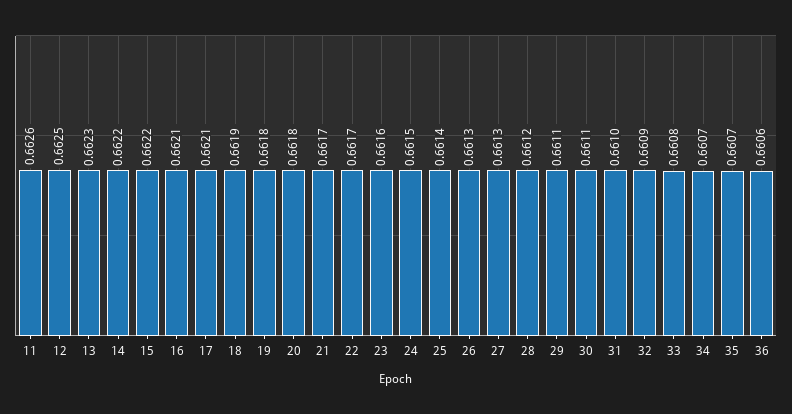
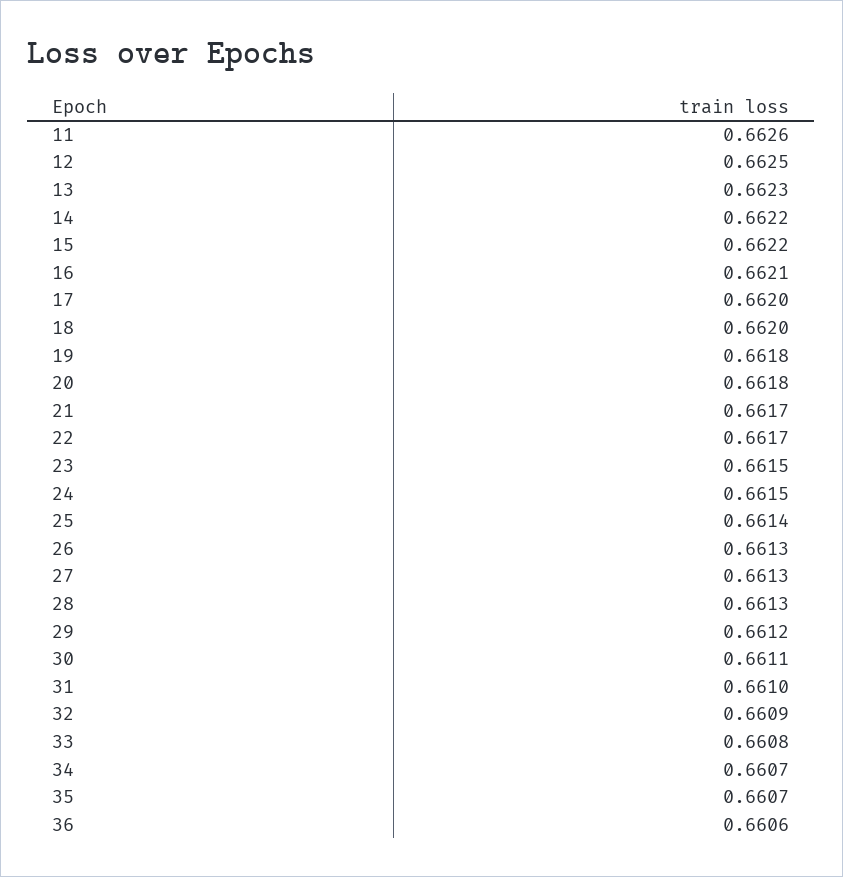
17: 0.6621 -> 0.662
18: 0.6619 -> 0.662
23: 0.6616 -> 0.6615
28: 0.6612 -> 0.6613
29: 0.6611 -> 0.6612

